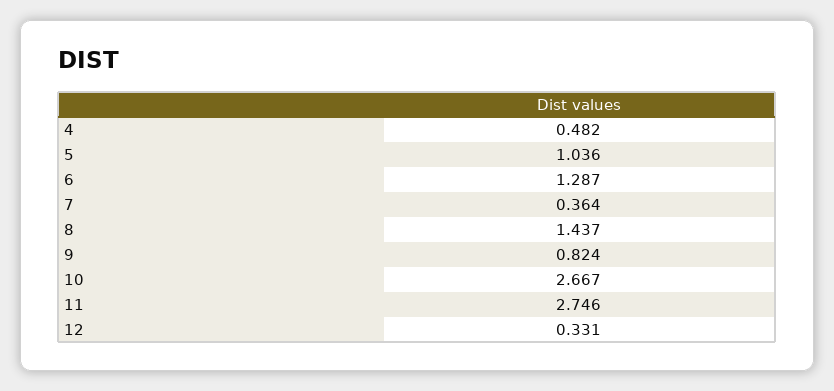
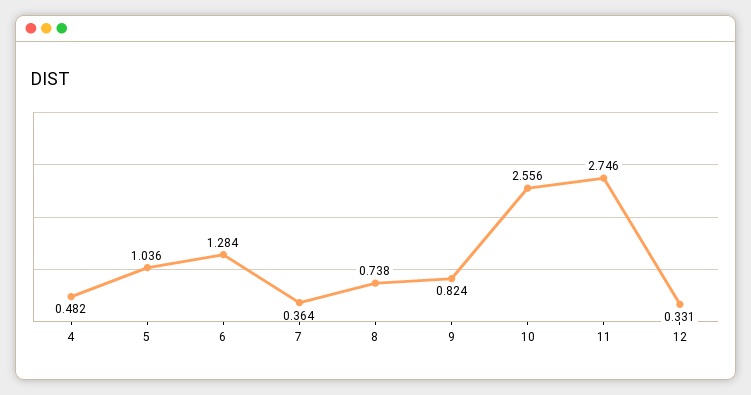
6: 1.287 -> 1.284
8: 1.437 -> 0.738
10: 2.667 -> 2.556

